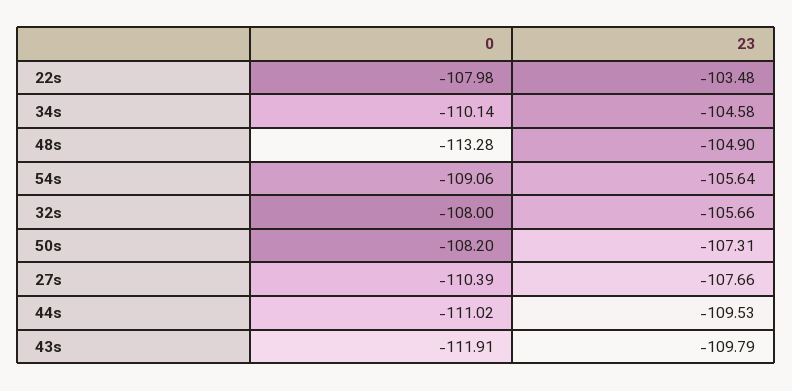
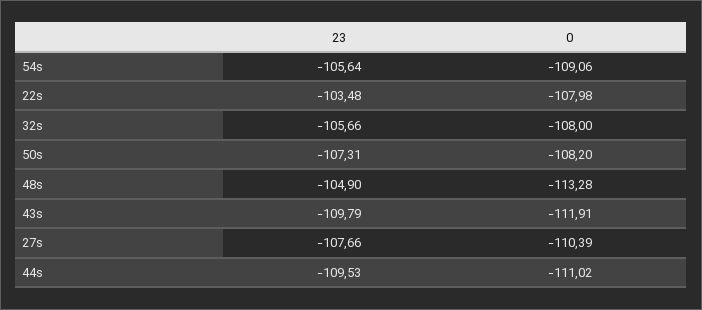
0, 34s: -110.14 -> none
23, 34s: -104.58 -> none

